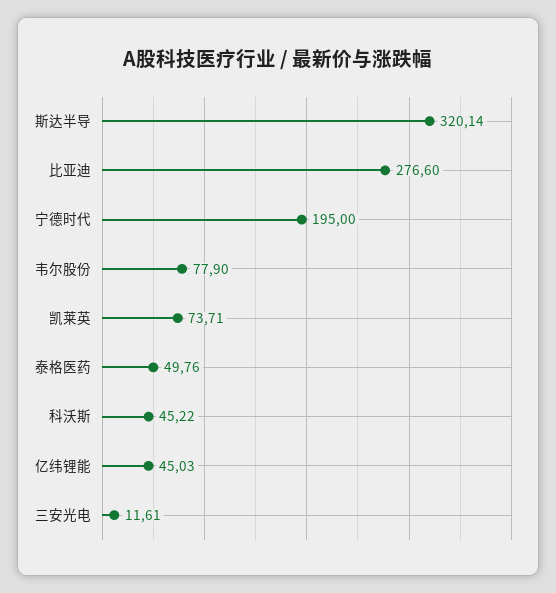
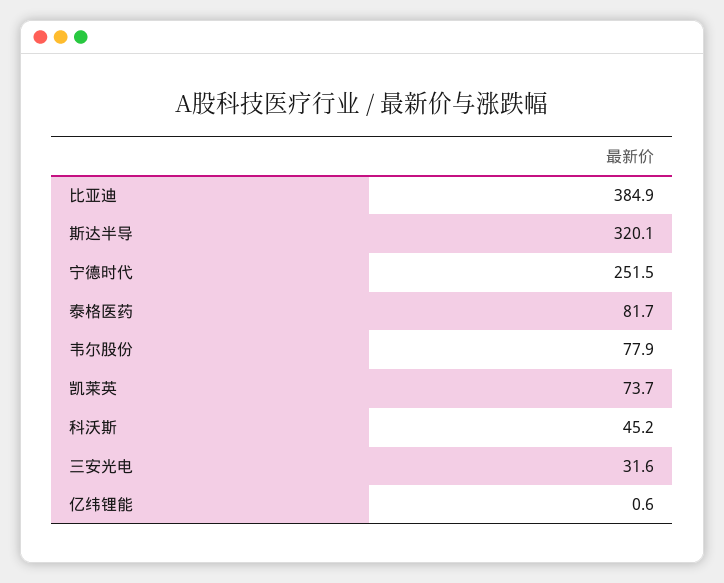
比亚迪: 276.6 -> 384.9
宁德时代: 195 -> 251.5
泰格医药: 49.76 -> 81.7
亿纬锂能: 45.03 -> 0.6
三安光电: 11.61 -> 31.6

